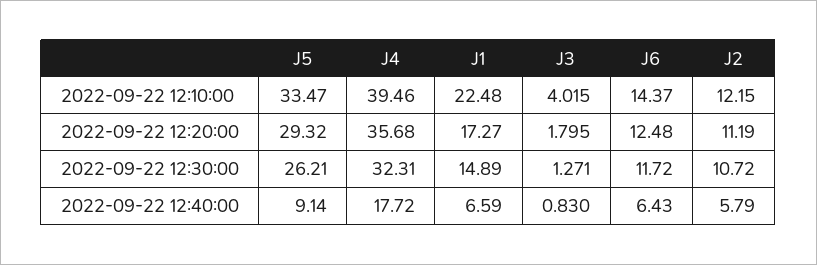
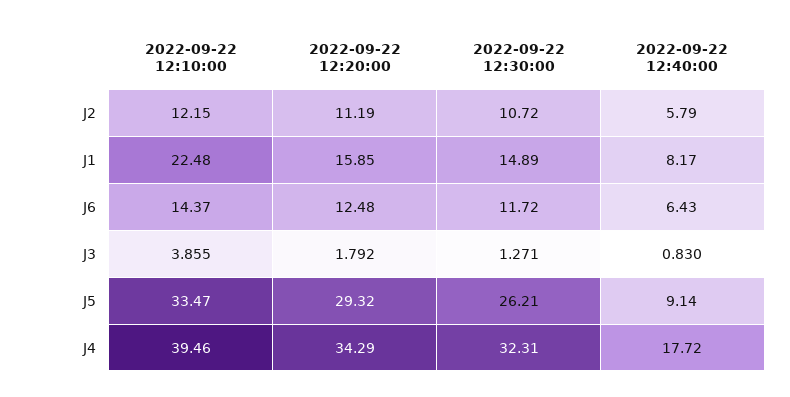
J3, 2022-09-22 12:10:00: 4.015 -> 3.855
J4, 2022-09-22 12:20:00: 35.68 -> 34.29
J1, 2022-09-22 12:20:00: 17.27 -> 15.85
J3, 2022-09-22 12:20:00: 1.795 -> 1.792
J1, 2022-09-22 12:40:00: 6.59 -> 8.17

